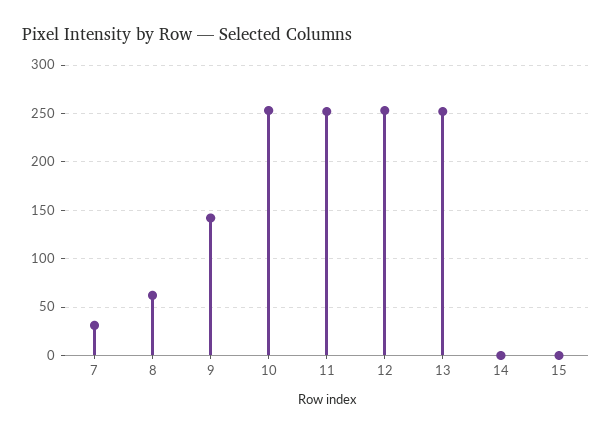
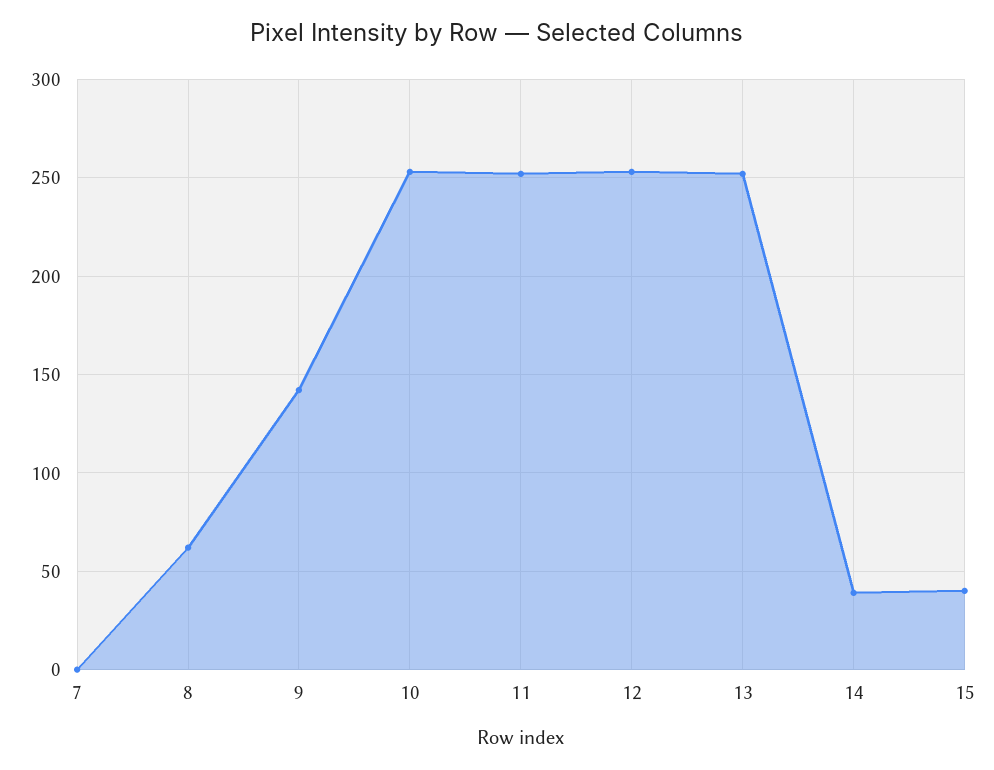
7: 30 -> 0
14: 0 -> 40
15: 0 -> 40

